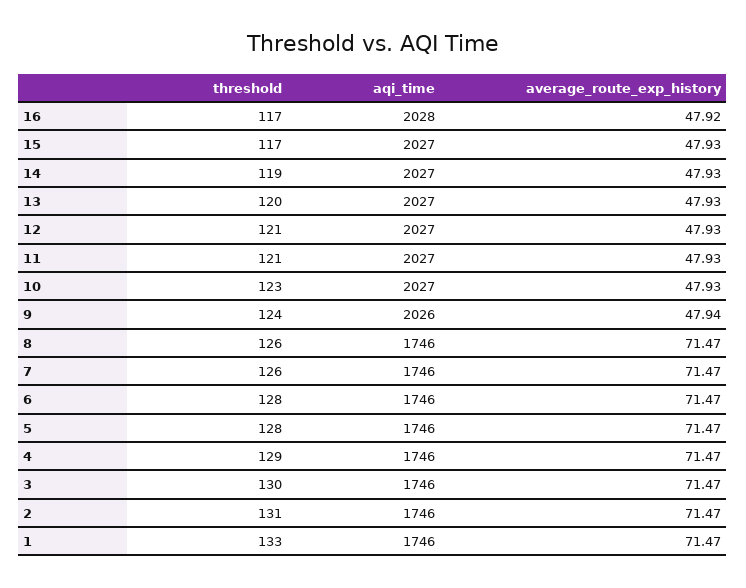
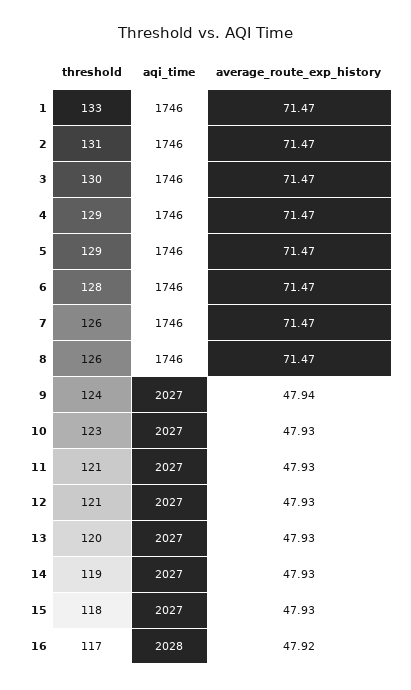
threshold, 15: 117 -> 118
aqi_time, 9: 2026 -> 2027
threshold, 5: 128 -> 129

